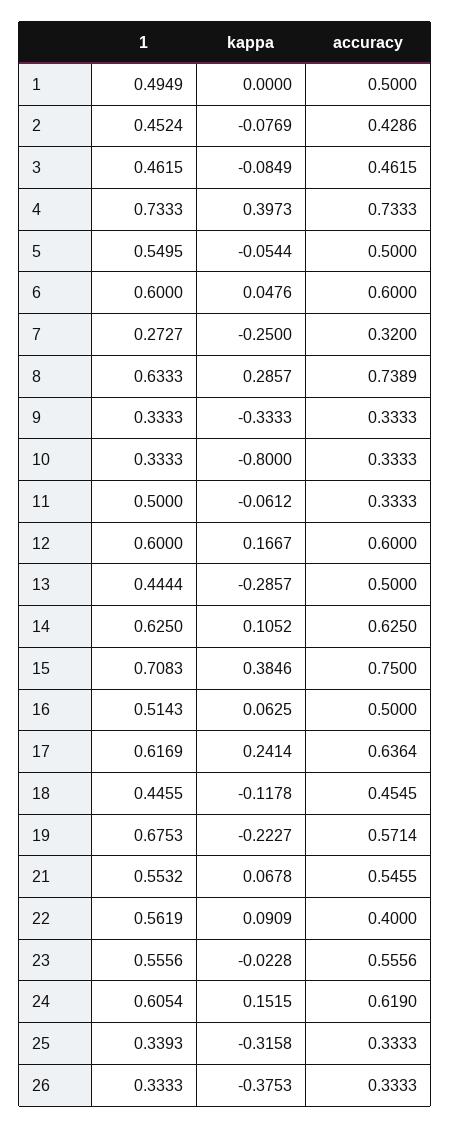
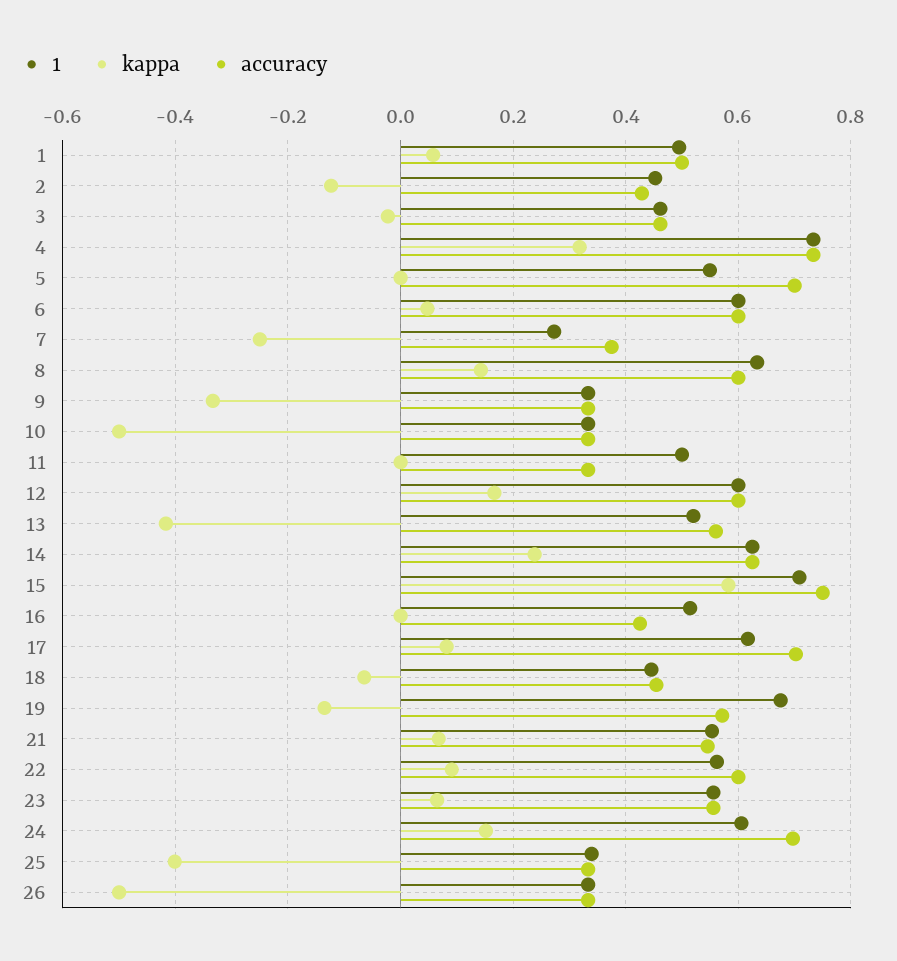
kappa, 1: 0 -> 0.06
kappa, 2: -0.0769 -> -0.12
kappa, 3: -0.0849 -> -0.02
kappa, 4: 0.3973 -> 0.32
kappa, 5: -0.0544 -> 0
accuracy, 5: 0.5 -> 0.7
accuracy, 7: 0.32 -> 0.38
kappa, 8: 0.2857 -> 0.14
accuracy, 8: 0.7389 -> 0.6
kappa, 10: -0.8 -> -0.5
kappa, 11: -0.0612 -> 0
1, 13: 0.4444 -> 0.52
kappa, 13: -0.2857 -> -0.42
accuracy, 13: 0.5 -> 0.56
kappa, 14: 0.1052 -> 0.24
kappa, 15: 0.3846 -> 0.58
kappa, 16: 0.0625 -> 0
accuracy, 16: 0.5 -> 0.42
kappa, 17: 0.2414 -> 0.08
accuracy, 17: 0.6364 -> 0.7
kappa, 18: -0.1178 -> -0.06
kappa, 19: -0.2227 -> -0.14
accuracy, 22: 0.4 -> 0.6
kappa, 23: -0.0228 -> 0.06
accuracy, 24: 0.619 -> 0.7
kappa, 25: -0.3158 -> -0.4
kappa, 26: -0.3753 -> -0.5

